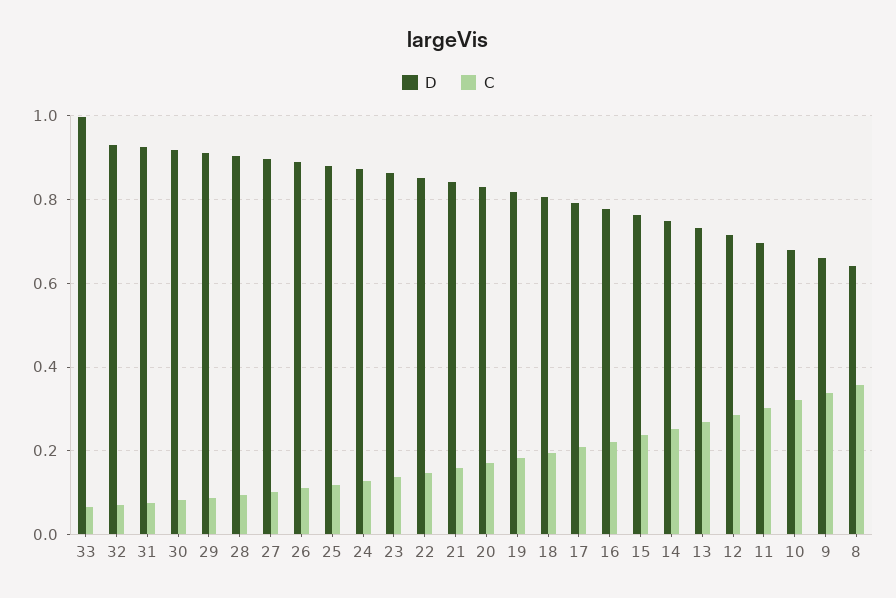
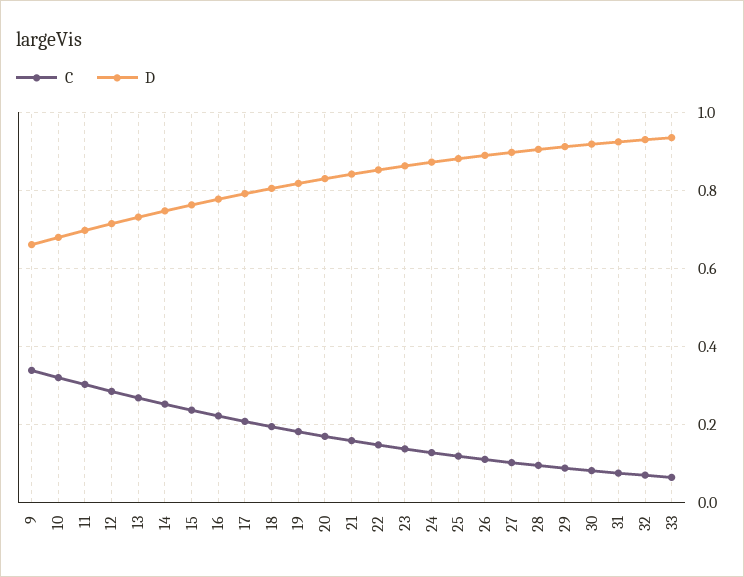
D, 33: 1 -> 0.94
D, 8: 0.64 -> none
C, 8: 0.36 -> none

